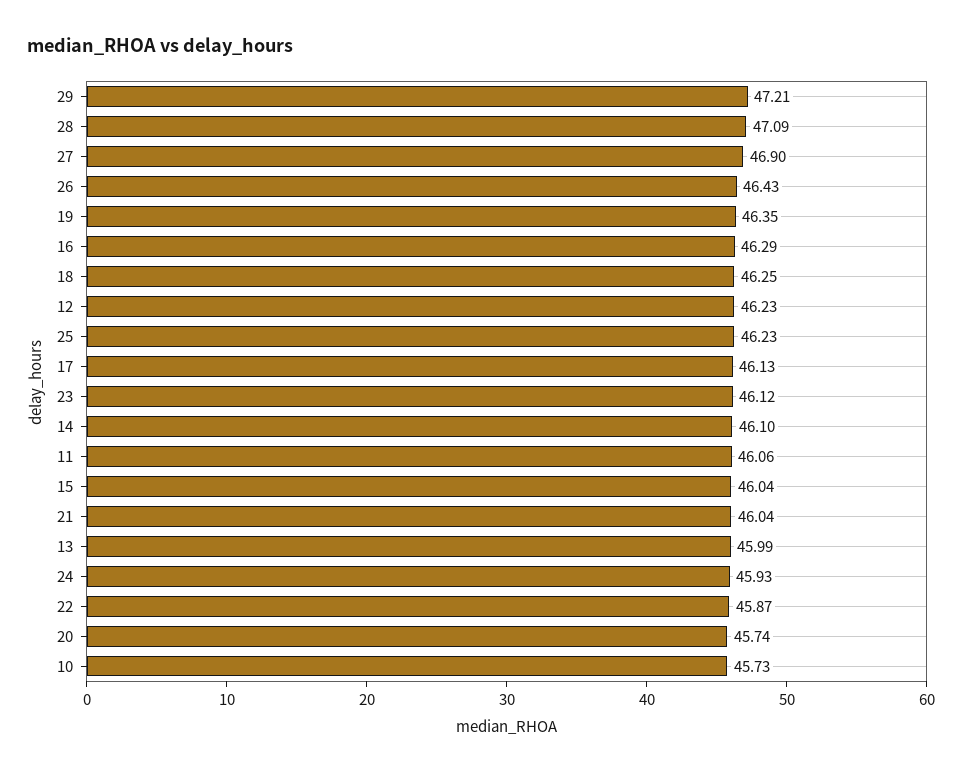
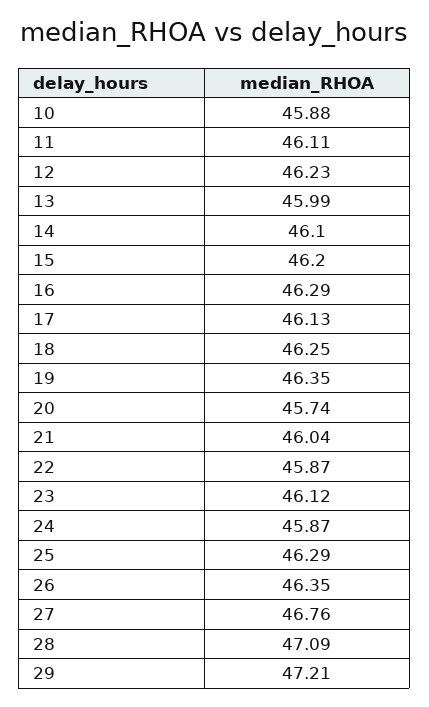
27: 46.9 -> 46.76
26: 46.43 -> 46.35
25: 46.23 -> 46.29
11: 46.06 -> 46.11
15: 46.04 -> 46.2
24: 45.93 -> 45.87
10: 45.73 -> 45.88

